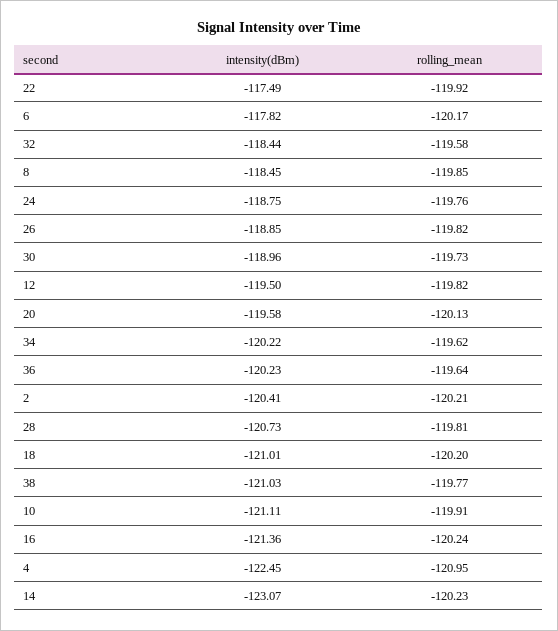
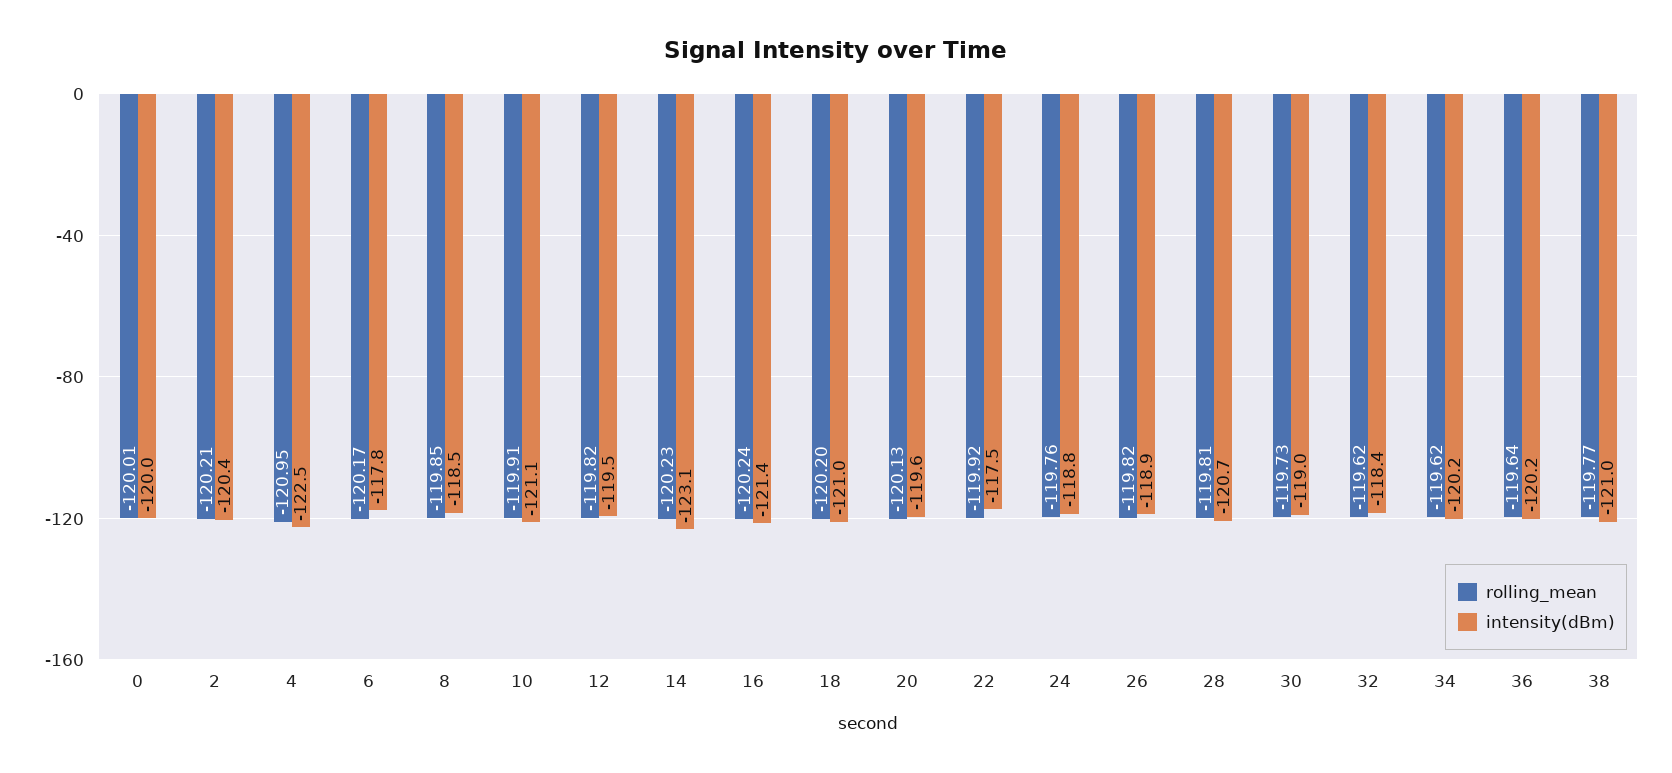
rolling_mean, 32: -119.58 -> -119.62
rolling_mean, 0: none -> -120.01
intensity(dBm), 0: none -> -120

